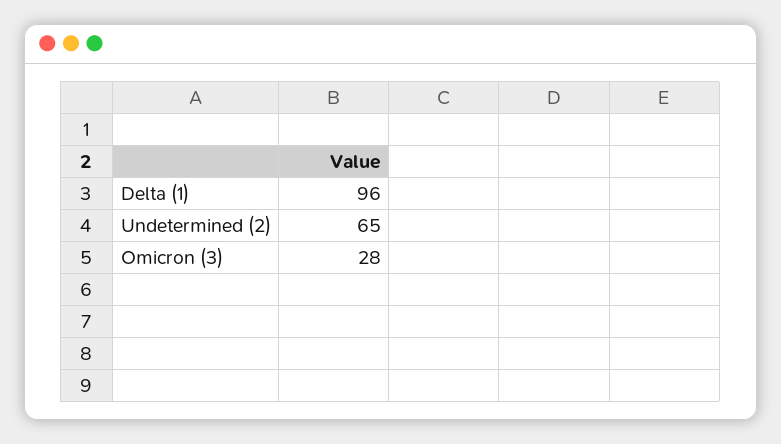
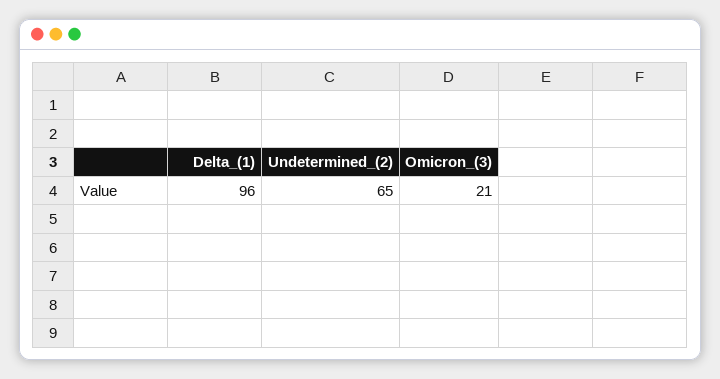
Omicron (3): 28 -> 21

